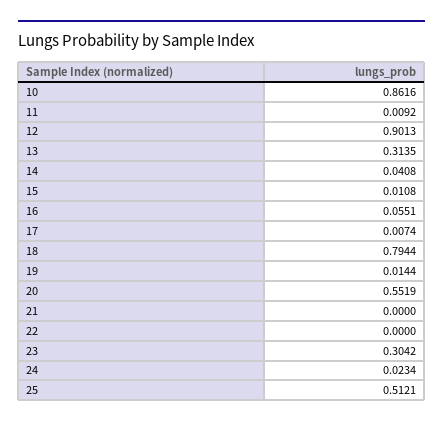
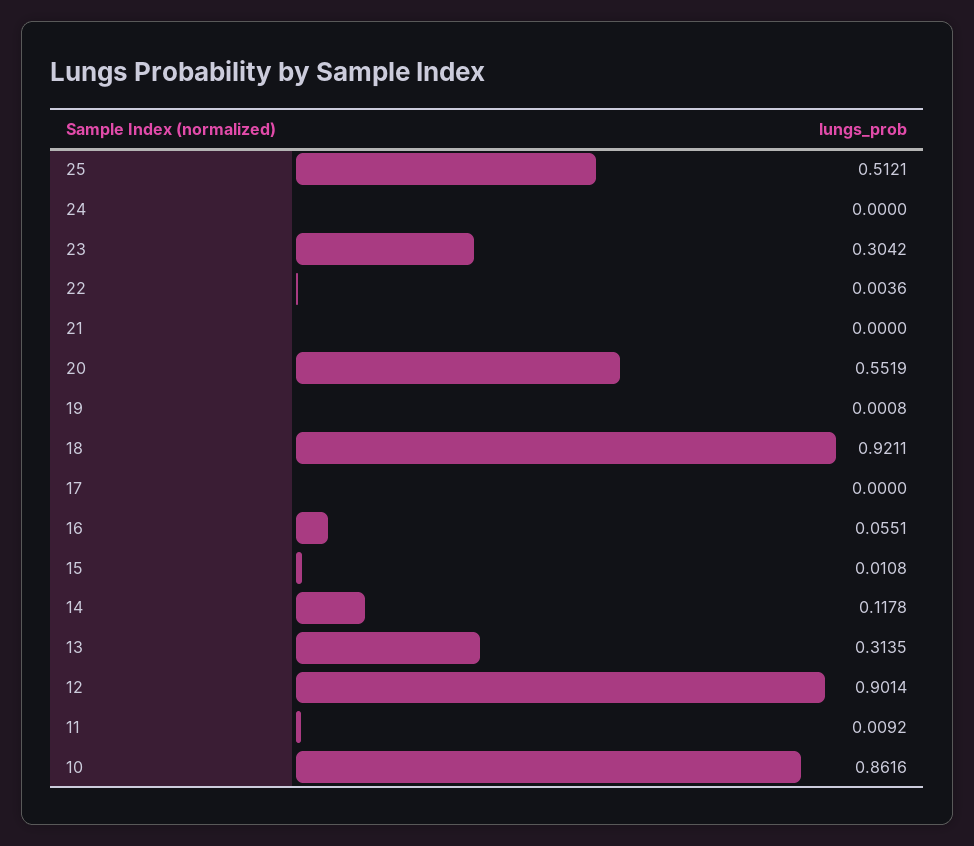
12: 0.9013 -> 0.9014
14: 0.0408 -> 0.1178
17: 0.0074 -> 0
18: 0.7944 -> 0.9211
19: 0.0144 -> 0.0008
22: 0 -> 0.0036
24: 0.0234 -> 0

